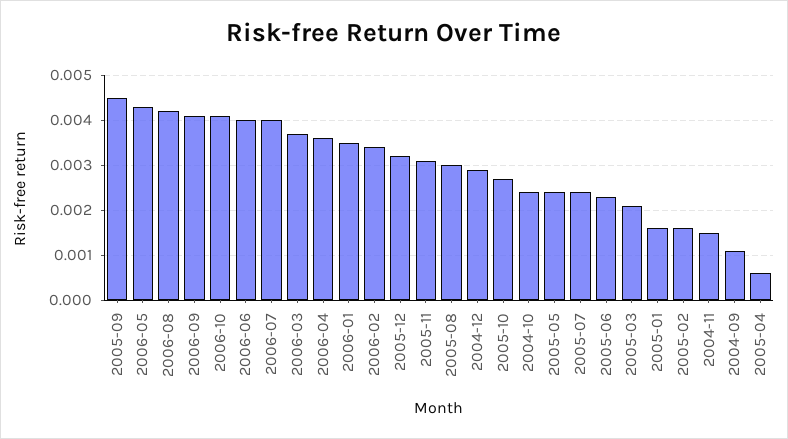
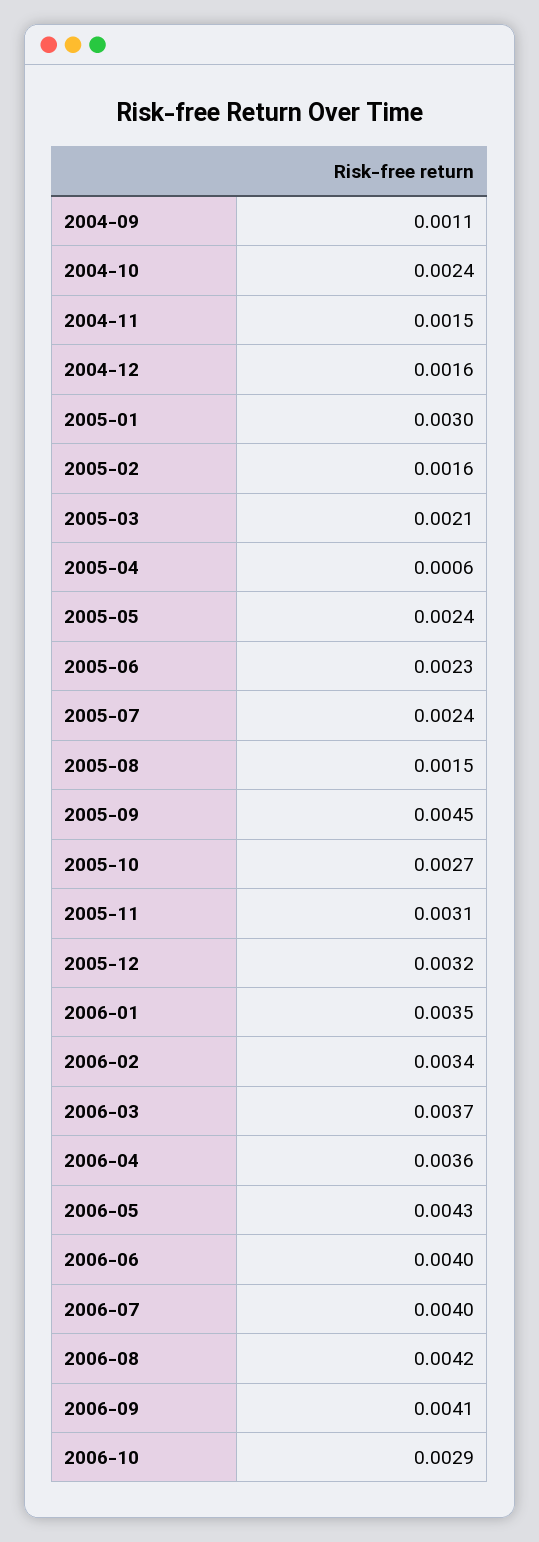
2006-10: 0.004 -> 0.0029
2005-08: 0.003 -> 0.0015
2004-12: 0.003 -> 0.0016
2005-01: 0.0015 -> 0.003

